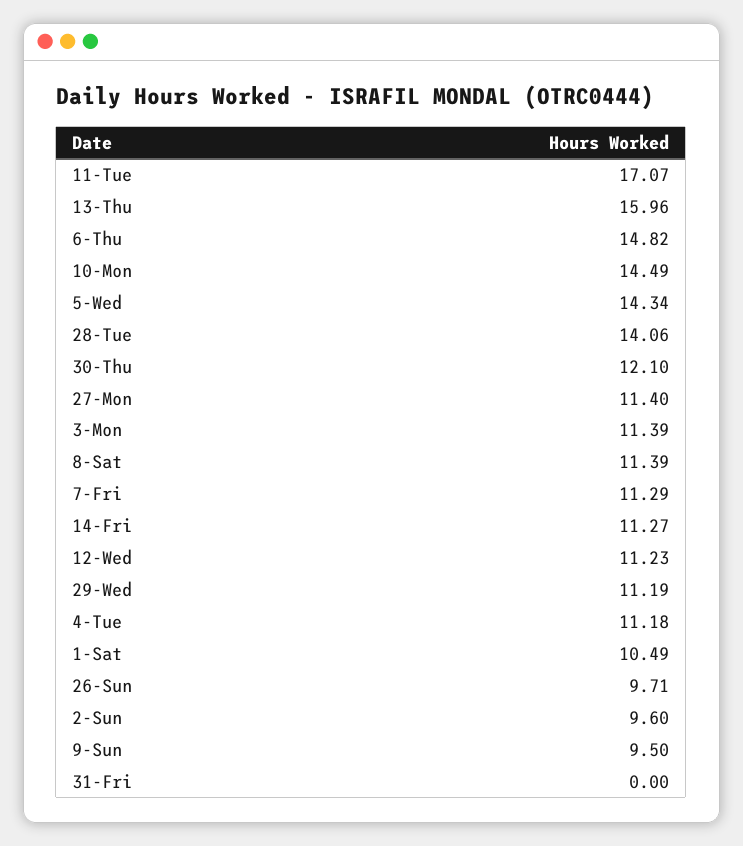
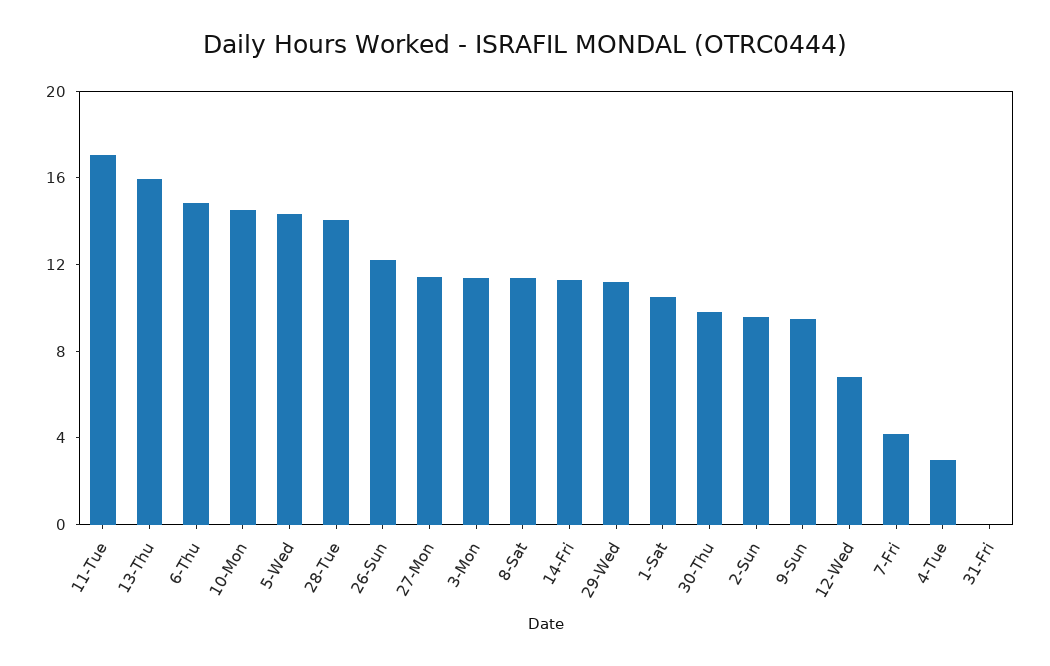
30-Thu: 12.1 -> 10
7-Fri: 11.29 -> 4
12-Wed: 11.23 -> 7
4-Tue: 11.18 -> 3
26-Sun: 9.71 -> 12

